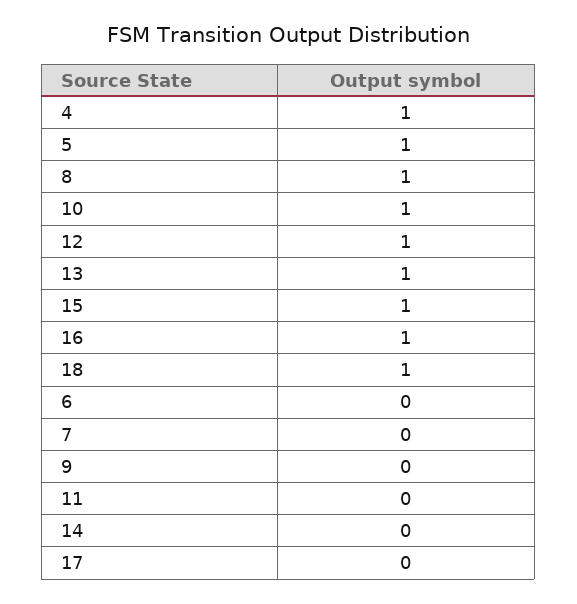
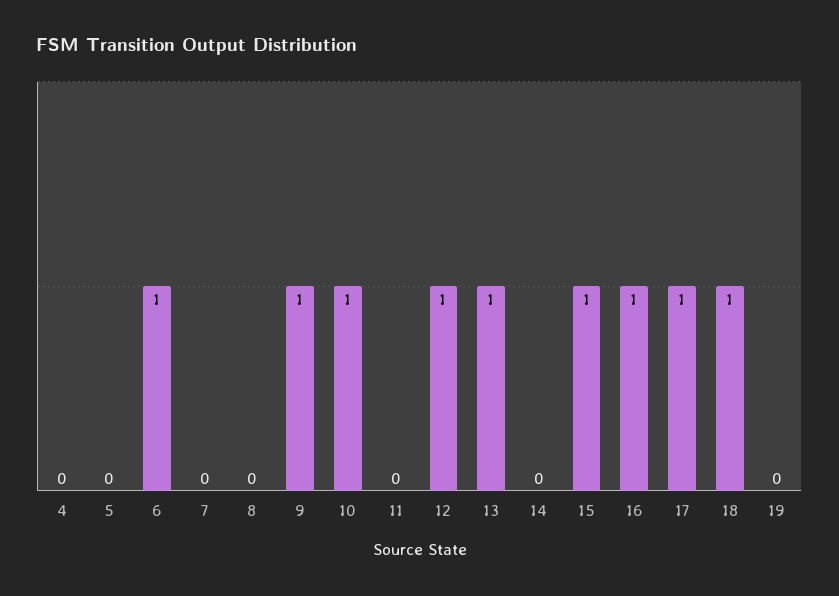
4: 1 -> 0
5: 1 -> 0
8: 1 -> 0
6: 0 -> 1
9: 0 -> 1
17: 0 -> 1
19: none -> 0

